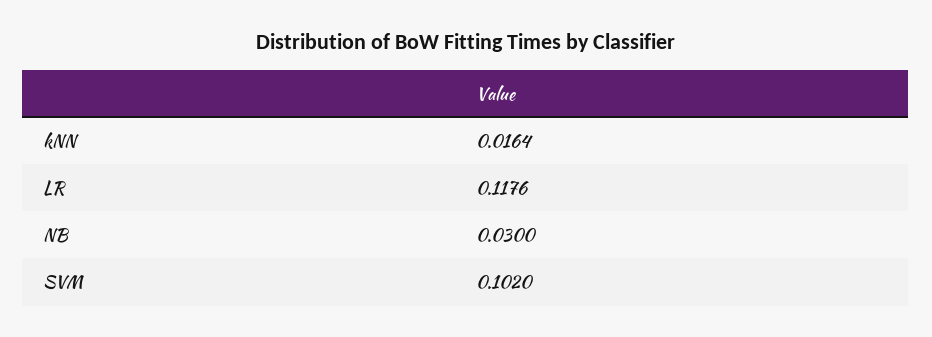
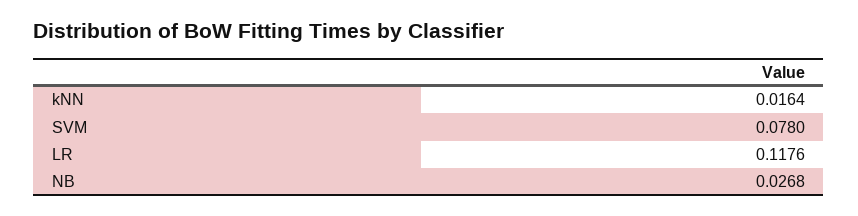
NB: 0.03 -> 0.0268
SVM: 0.102 -> 0.078

